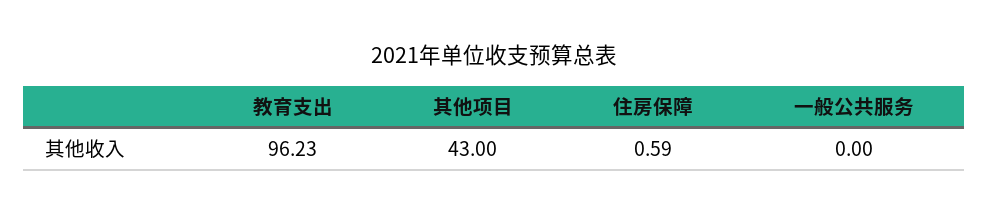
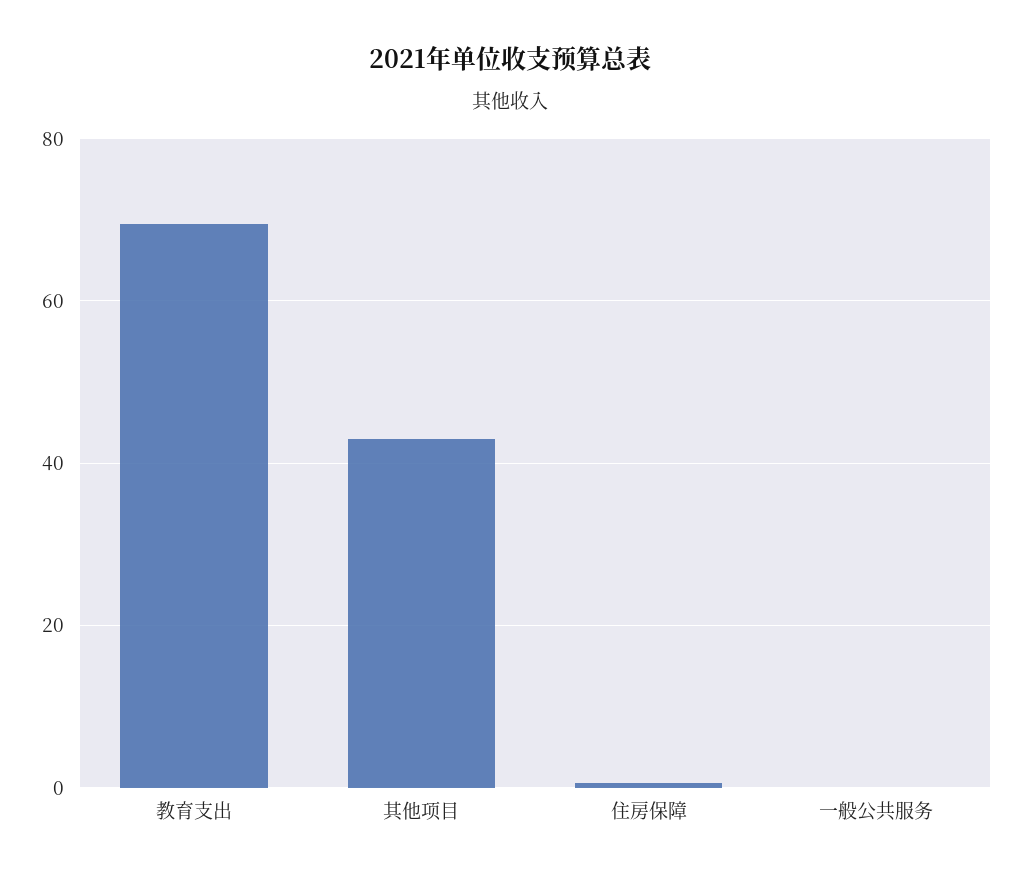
教育支出: 96.23 -> 70

